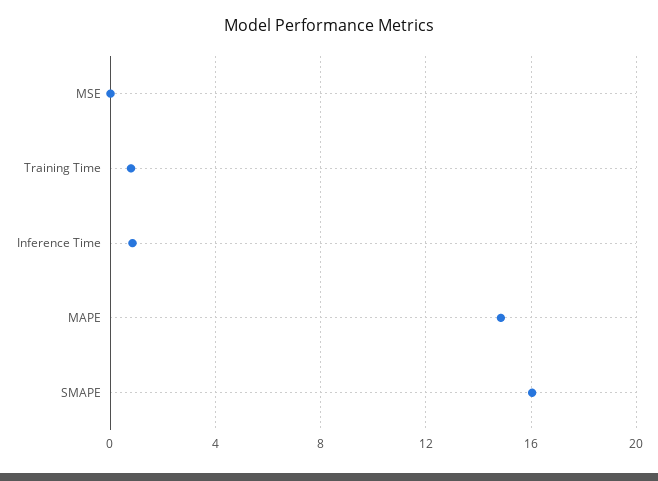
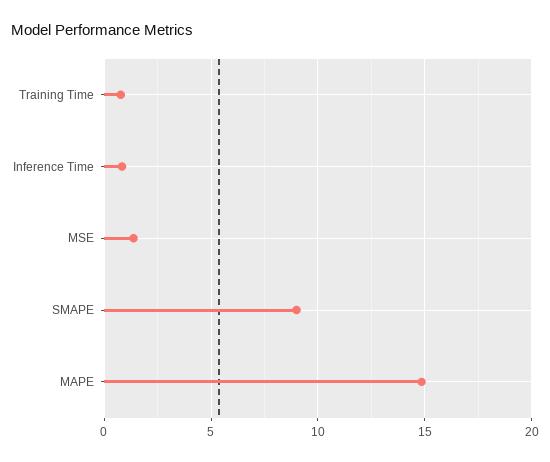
MSE: 0 -> 1.5
SMAPE: 16 -> 9

